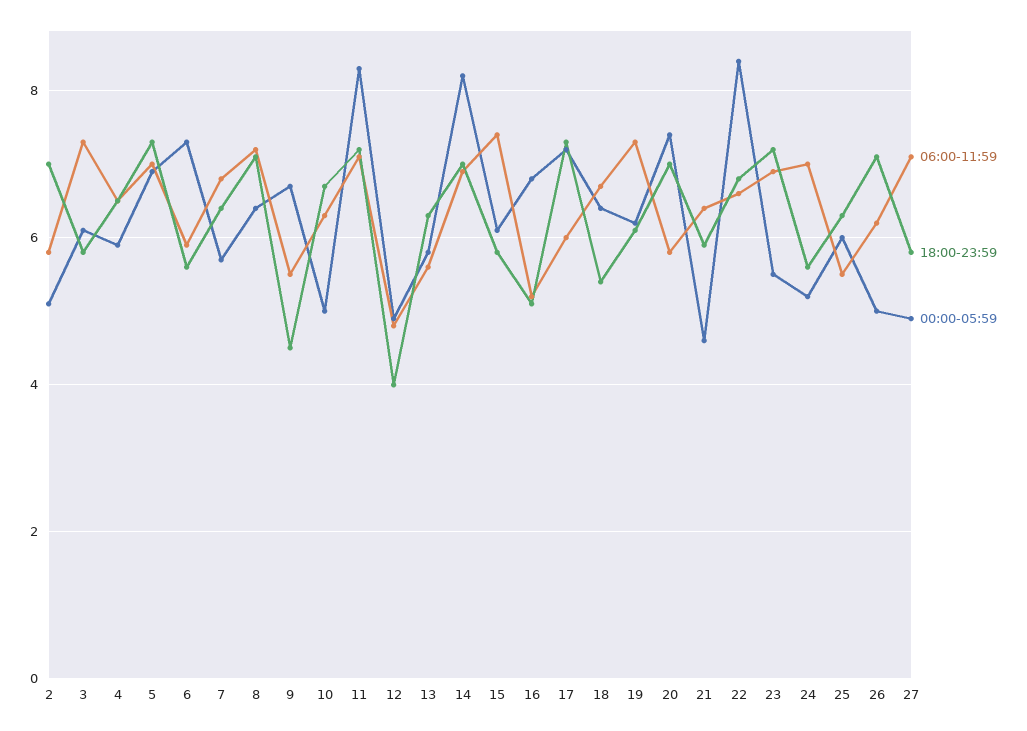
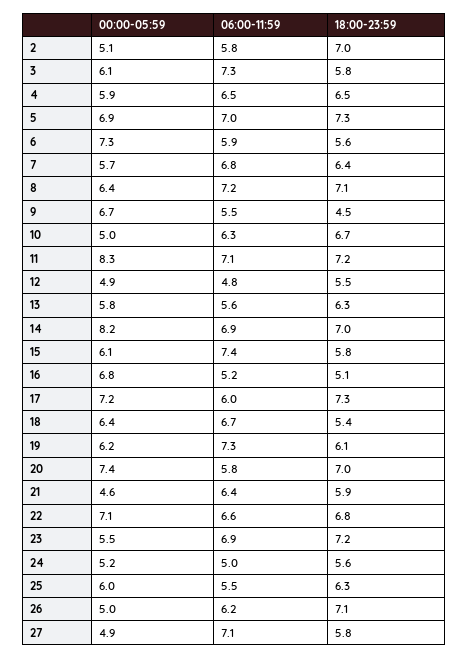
18:00-23:59, 12: 4 -> 5.5
00:00-05:59, 22: 8.5 -> 7.1
06:00-11:59, 24: 7 -> 5

